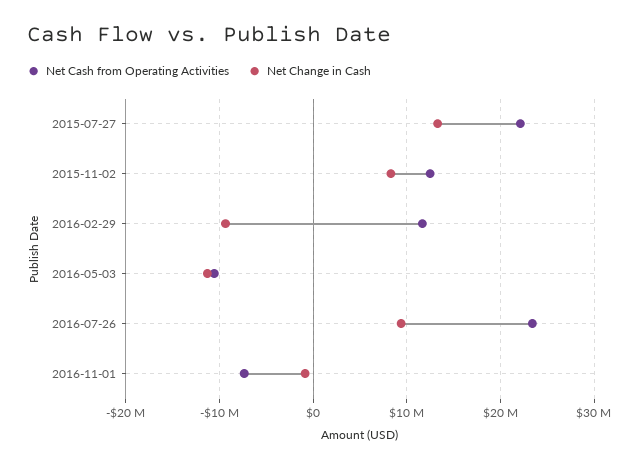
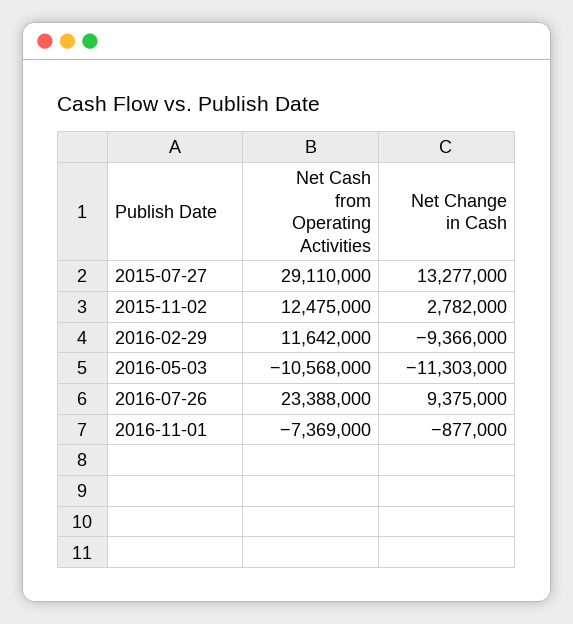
Net Cash from Operating Activities, 2015-07-27: 22000000 -> 29110000
Net Change in Cash, 2015-11-02: 8000000 -> 2782000

